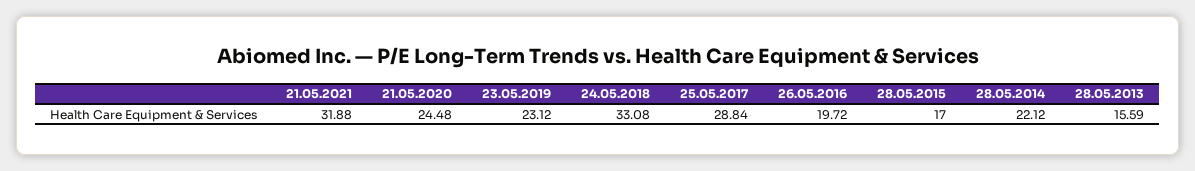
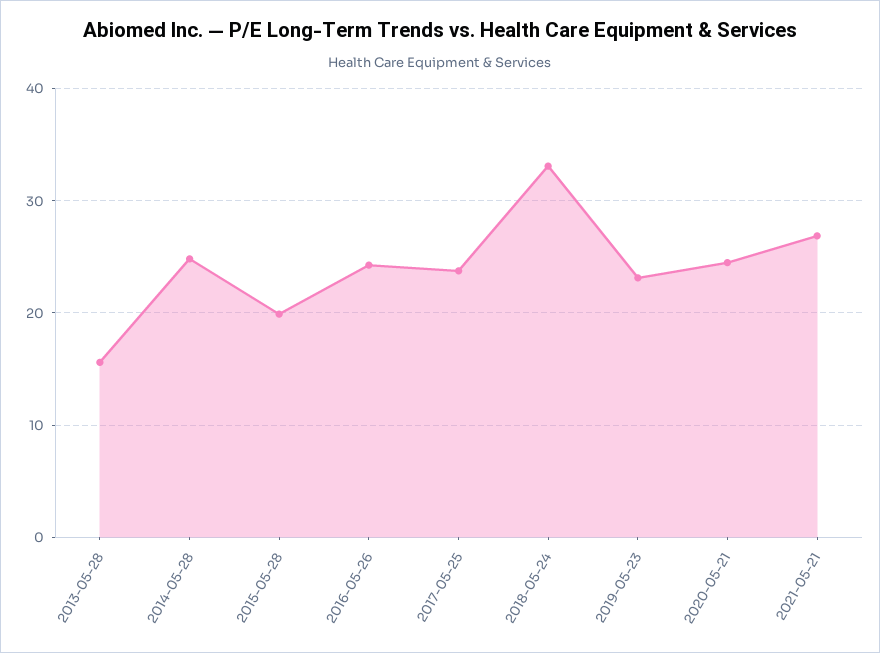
21.05.2021: 31.88 -> 27
25.05.2017: 28.84 -> 24
26.05.2016: 19.72 -> 24
28.05.2015: 17 -> 20
28.05.2014: 22.12 -> 25

